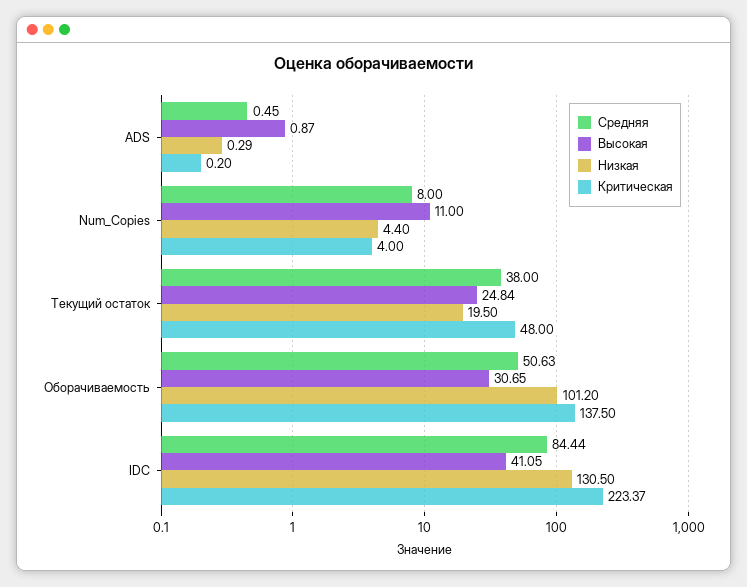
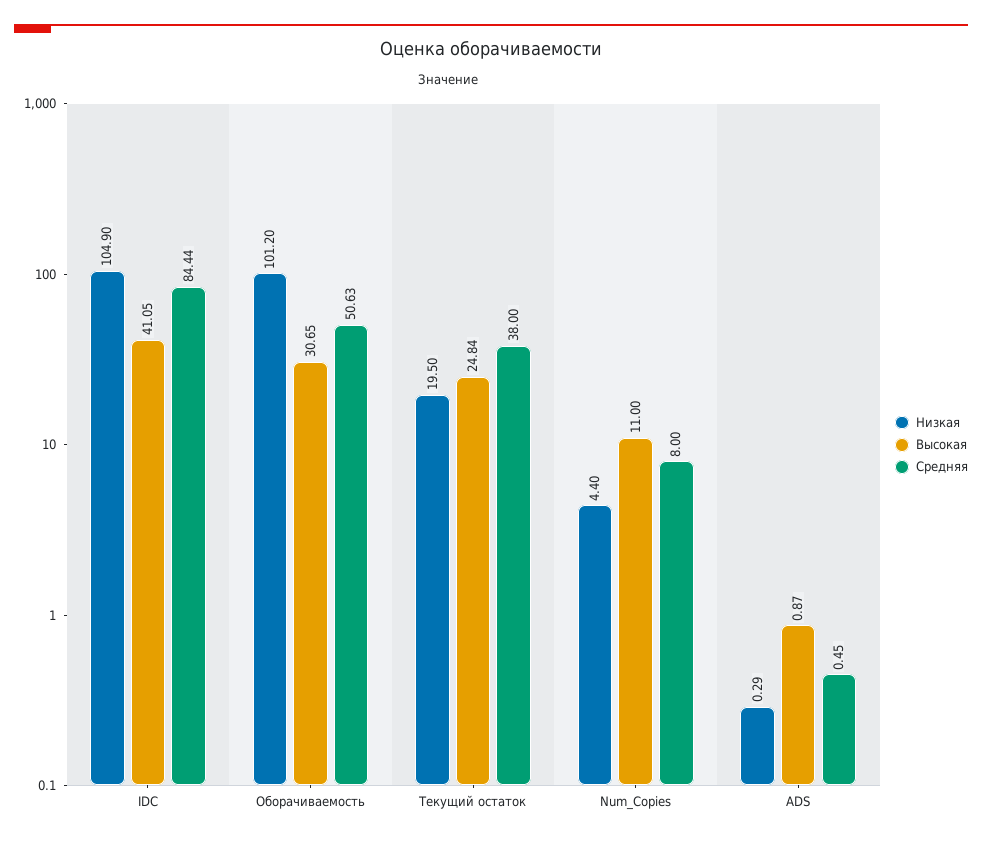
Критическая, ADS: 0.2 -> none
Критическая, Num_Copies: 4 -> none
Критическая, Текущий остаток: 48 -> none
Критическая, Оборачиваемость: 137.5 -> none
Низкая, IDC: 130.5 -> 104.9
Критическая, IDC: 223.37 -> none

